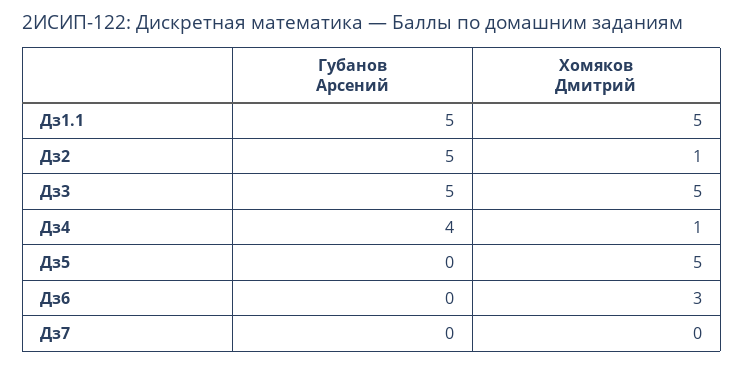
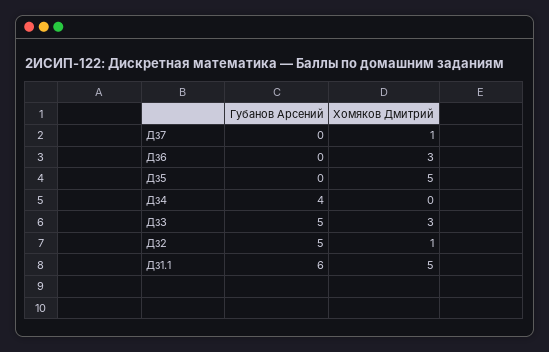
Губанов Арсений, Дз1.1: 5 -> 6
Хомяков Дмитрий, Дз3: 5 -> 3
Хомяков Дмитрий, Дз4: 1 -> 0
Хомяков Дмитрий, Дз7: 0 -> 1

